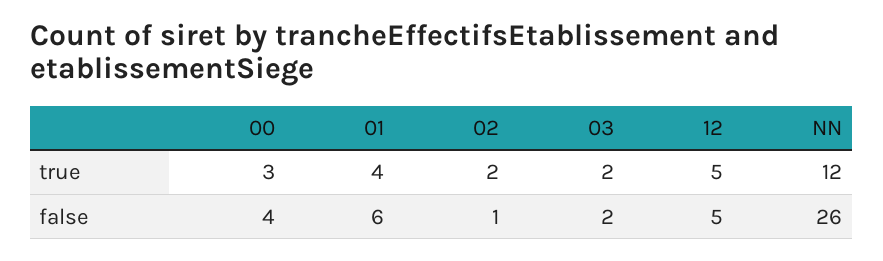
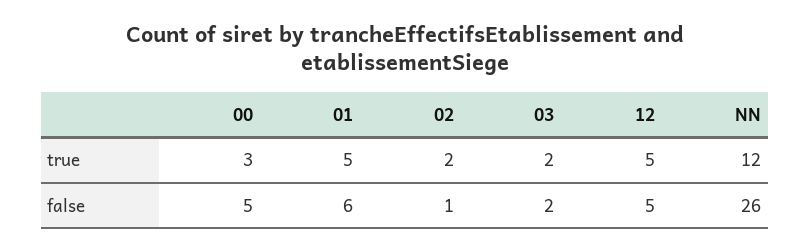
01, true: 4 -> 5
00, false: 4 -> 5

